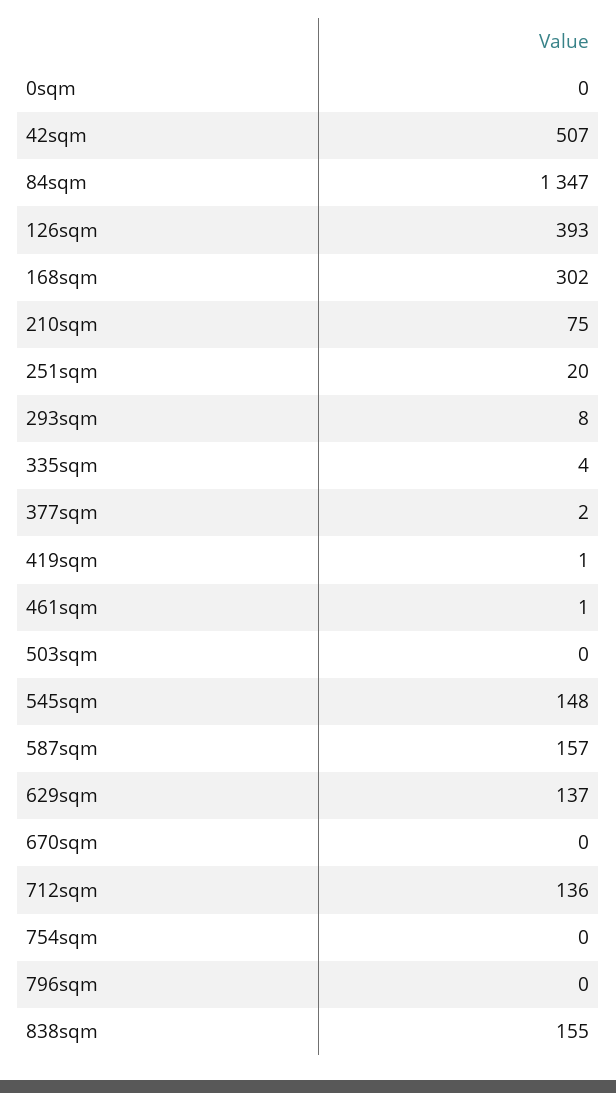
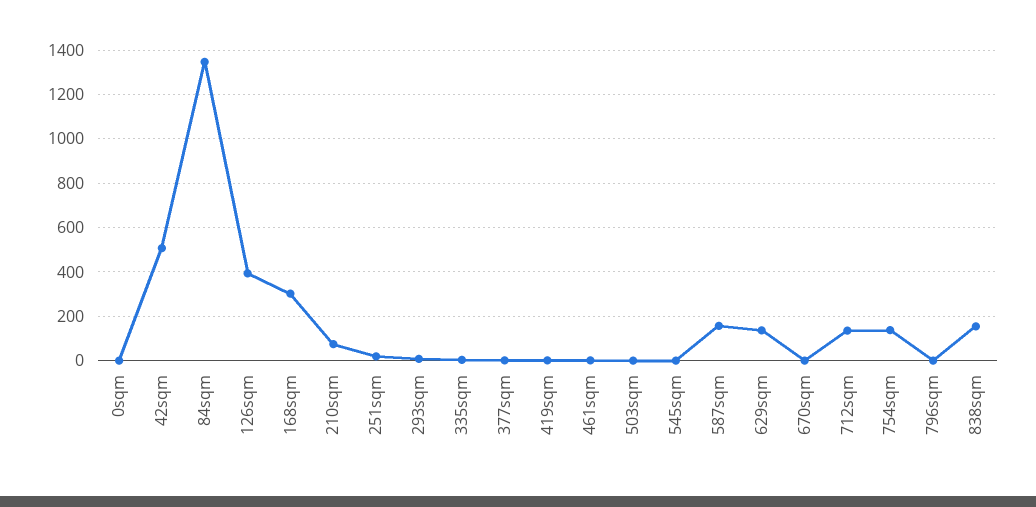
545sqm: 148 -> 0
754sqm: 0 -> 150

